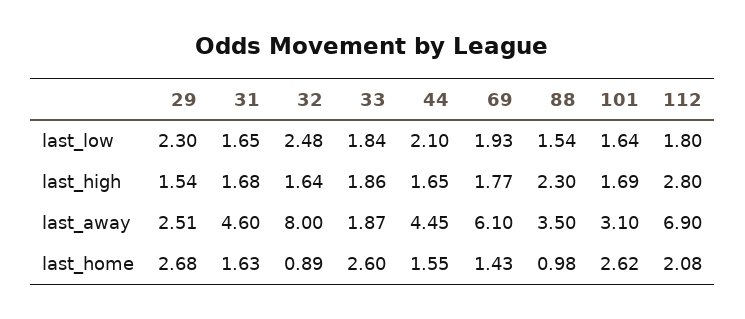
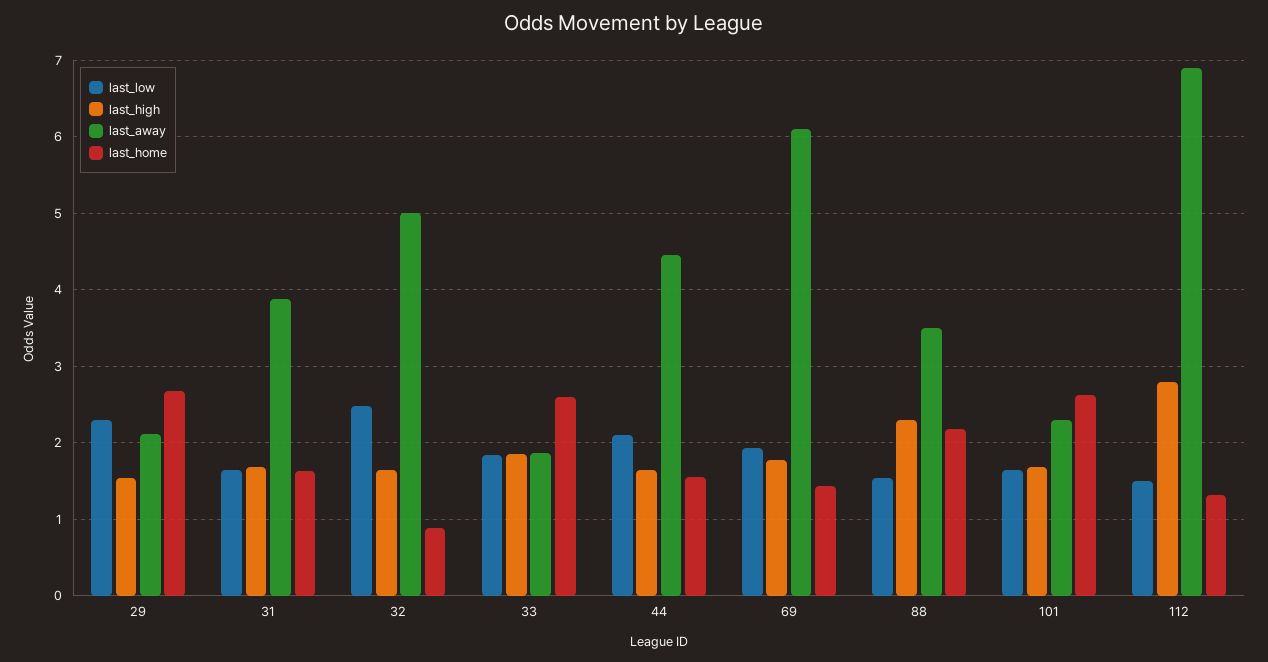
last_low, 112: 1.8 -> 1.5
last_away, 29: 2.51 -> 2.1
last_away, 31: 4.6 -> 3.9
last_away, 32: 8 -> 5
last_away, 101: 3.1 -> 2.3
last_home, 88: 0.98 -> 2.2
last_home, 112: 2.08 -> 1.3

